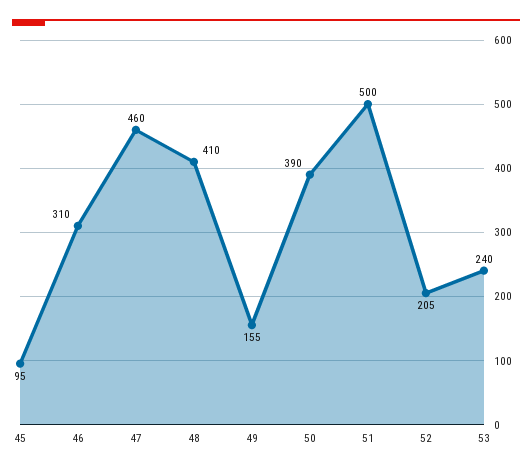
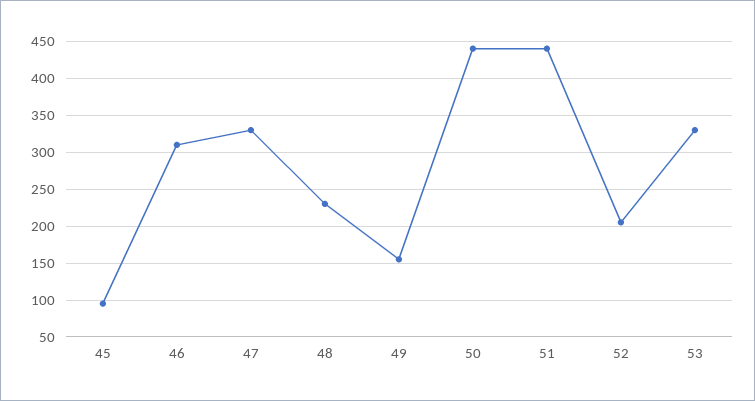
47: 460 -> 330
48: 410 -> 230
50: 390 -> 440
51: 500 -> 440
53: 240 -> 330

